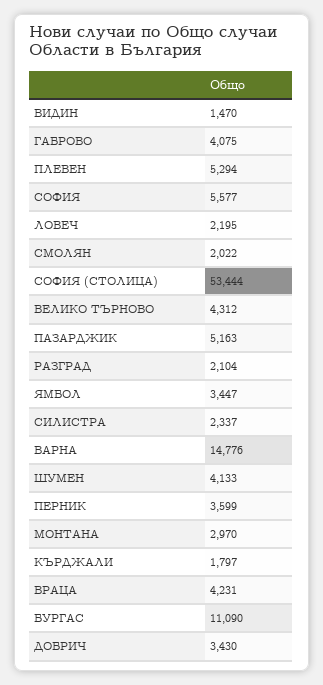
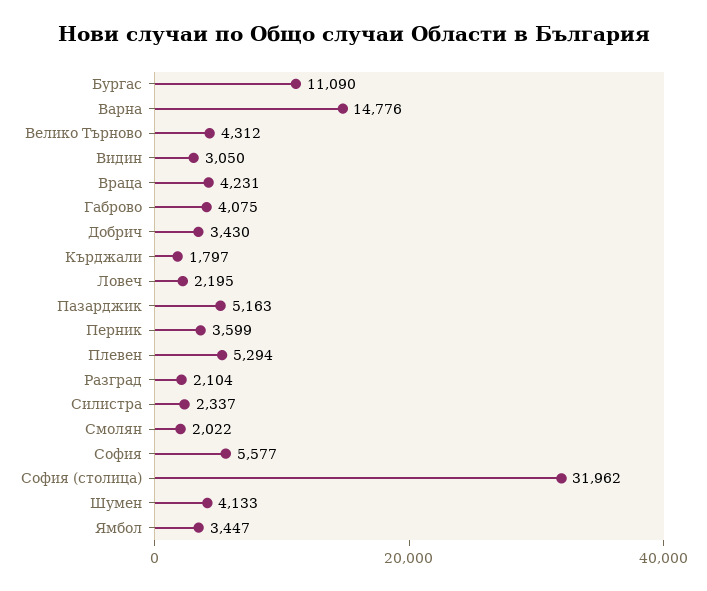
ВИДИН: 1470 -> 3050
СОФИЯ (СТОЛИЦА): 53444 -> 31962
МОНТАНА: 2970 -> none

